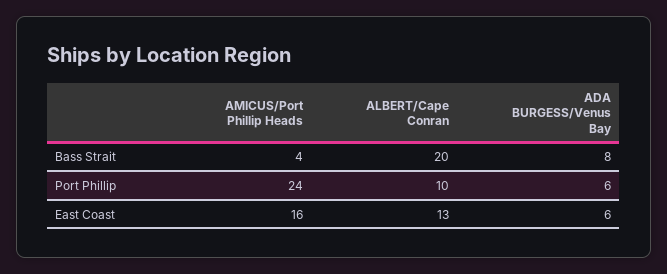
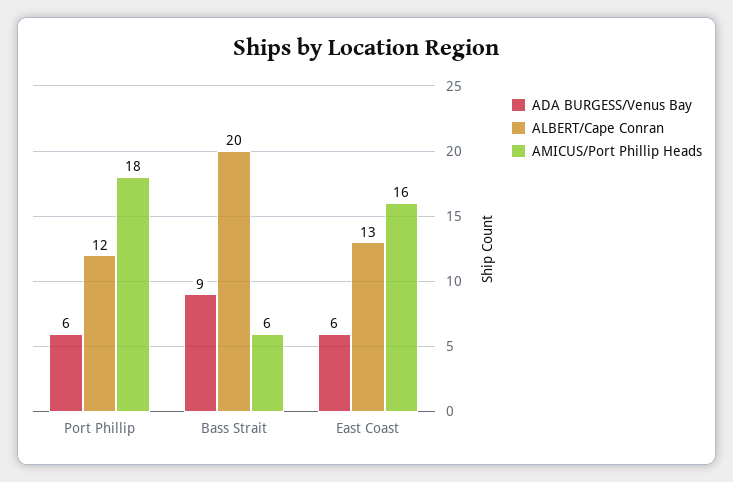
AMICUS/Port Phillip Heads, Bass Strait: 4 -> 6
ADA BURGESS/Venus Bay, Bass Strait: 8 -> 9
AMICUS/Port Phillip Heads, Port Phillip: 24 -> 18
ALBERT/Cape Conran, Port Phillip: 10 -> 12

